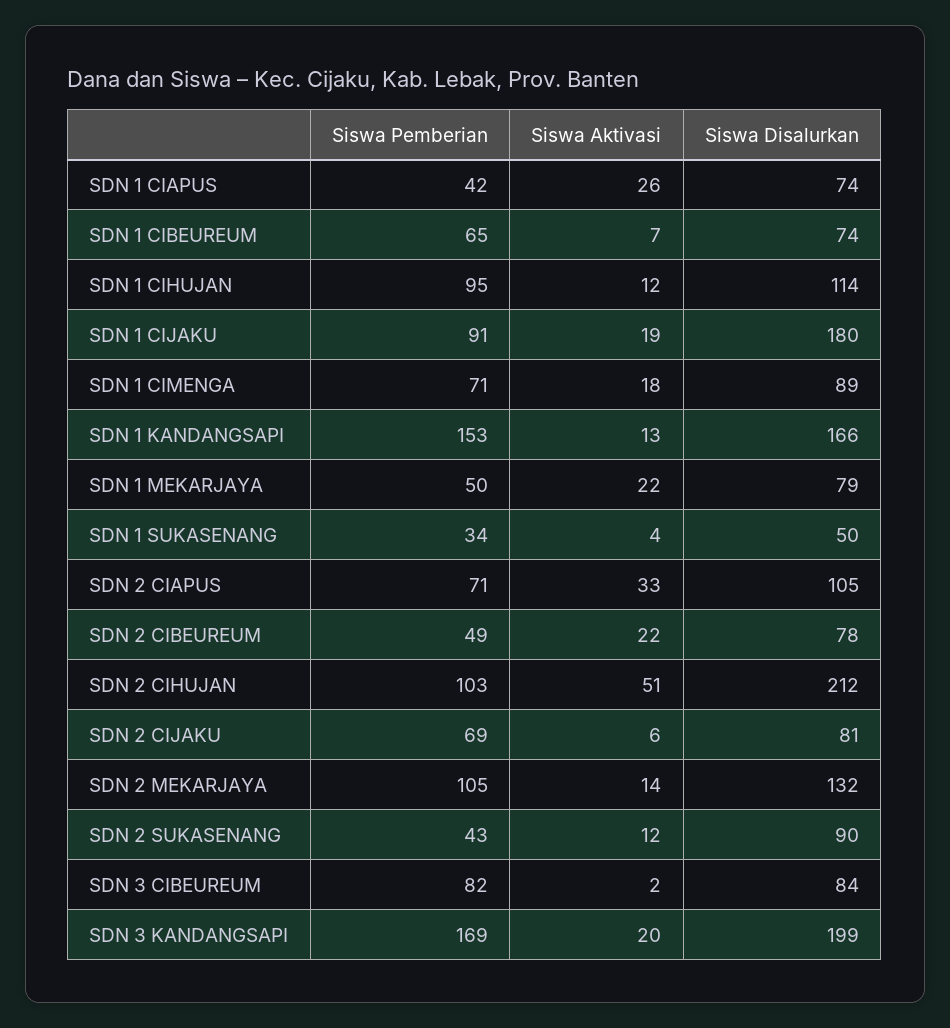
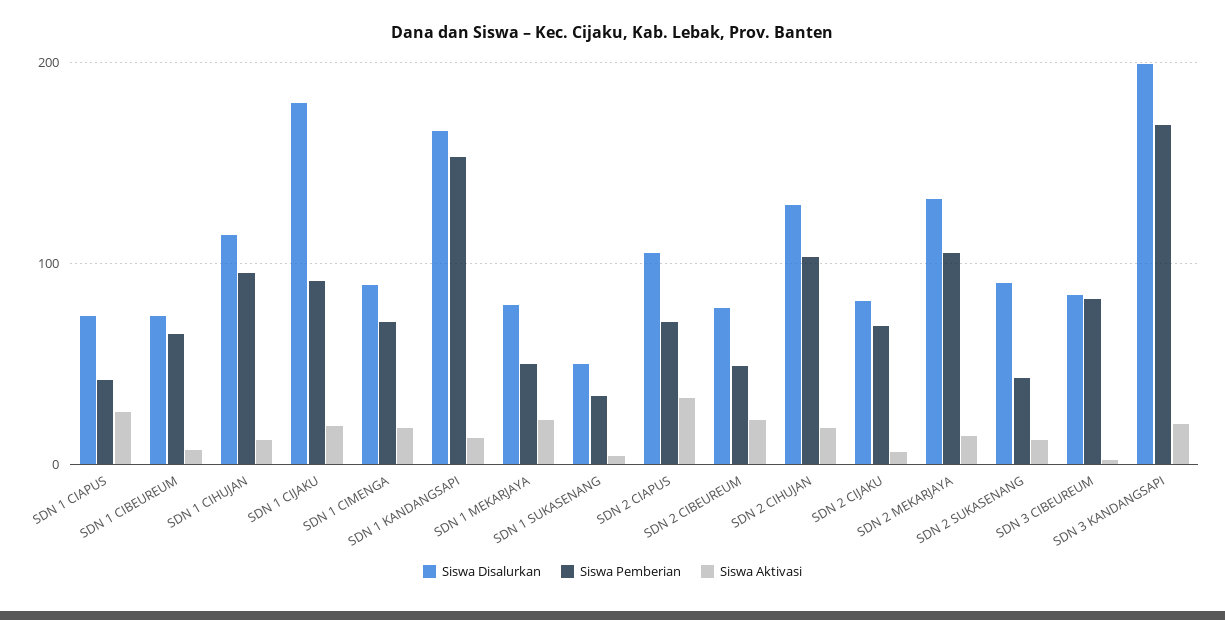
Siswa Aktivasi, SDN 2 CIHUJAN: 51 -> 20
Siswa Disalurkan, SDN 2 CIHUJAN: 212 -> 130

